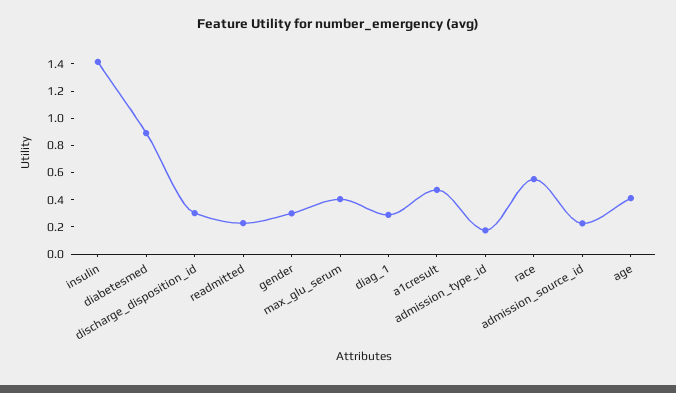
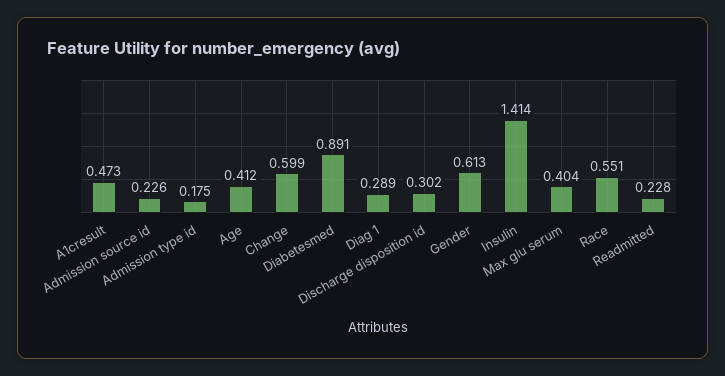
gender: 0.3 -> 0.613
Change: none -> 0.599

